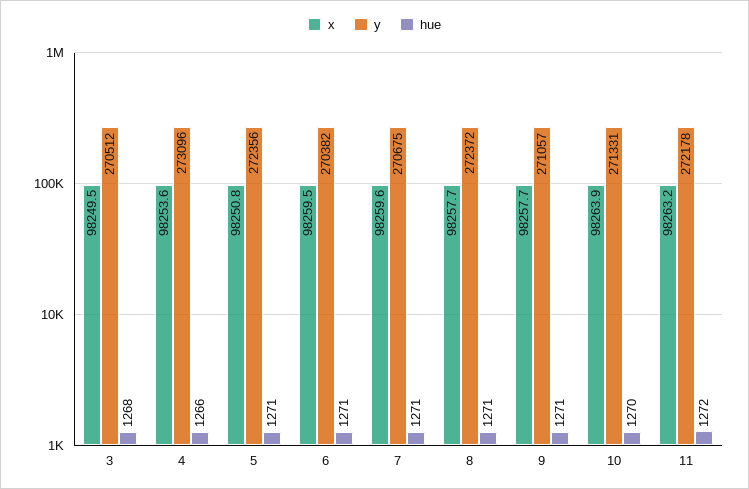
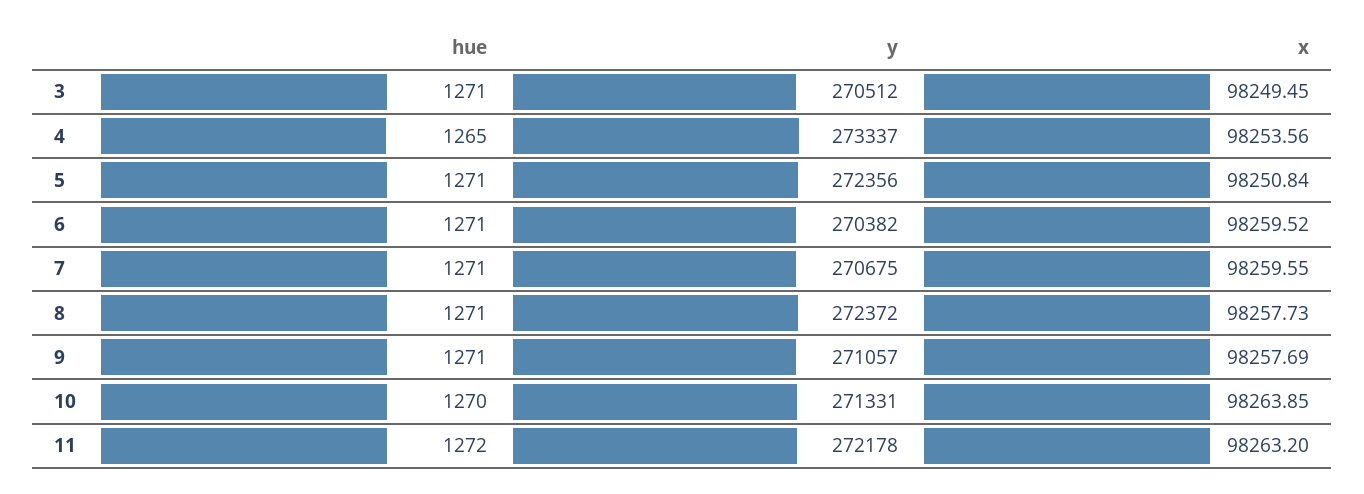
hue, 3: 1268 -> 1271
y, 4: 273096 -> 273337
hue, 4: 1266 -> 1265

